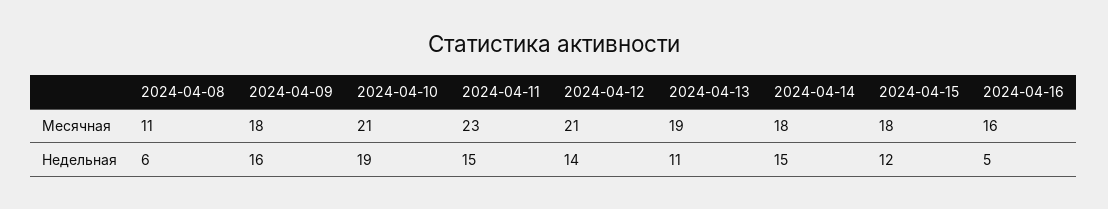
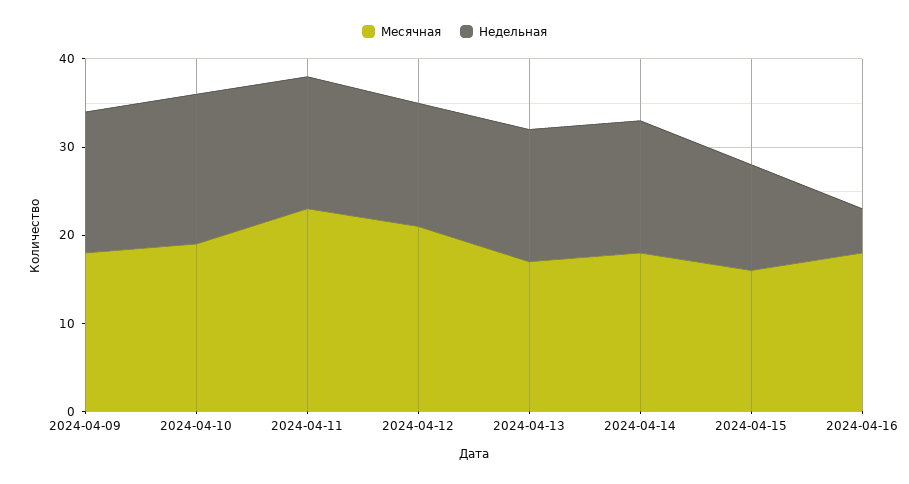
Месячная, 2024-04-08: 11 -> none
Месячная, 2024-04-10: 21 -> 19
Месячная, 2024-04-13: 19 -> 17
Месячная, 2024-04-15: 18 -> 16
Месячная, 2024-04-16: 16 -> 18
Недельная, 2024-04-08: 6 -> none
Недельная, 2024-04-10: 19 -> 17
Недельная, 2024-04-13: 11 -> 15

